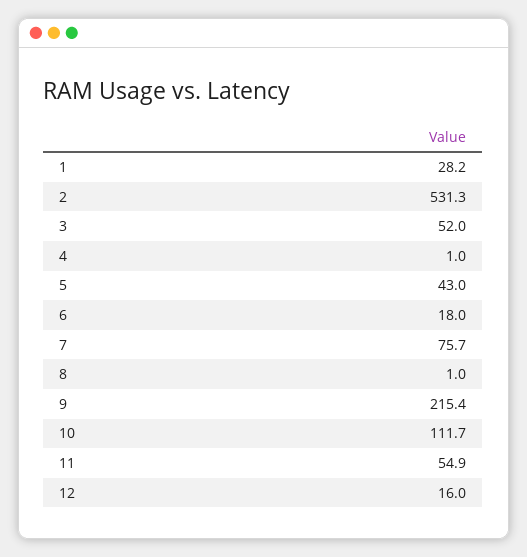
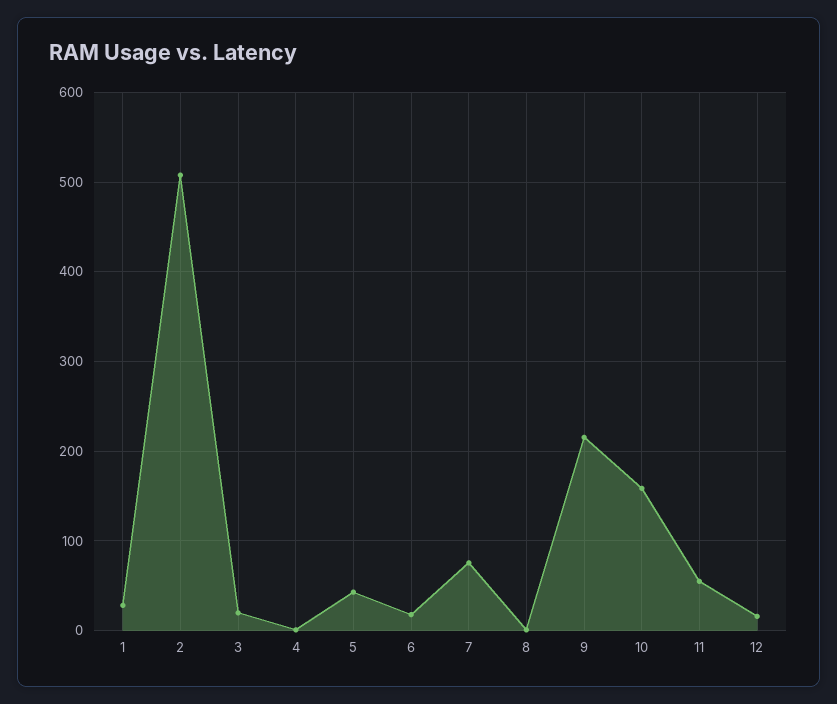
2: 531.3 -> 510
3: 52 -> 20
10: 111.7 -> 160

